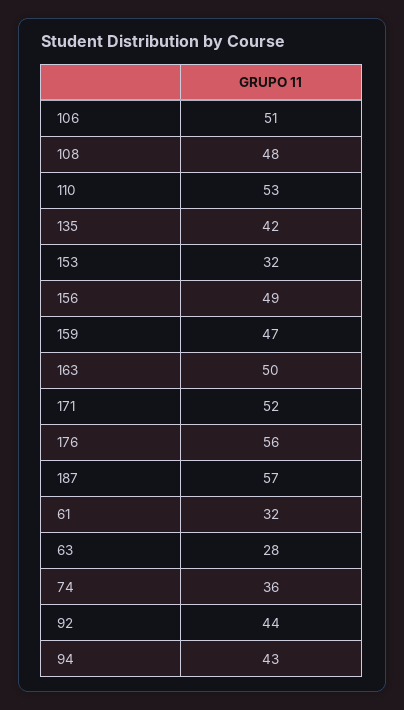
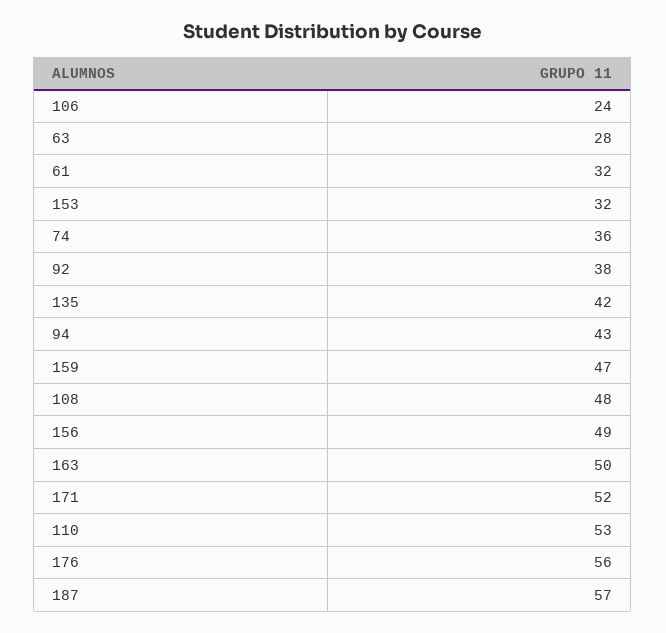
106: 51 -> 24
92: 44 -> 38

